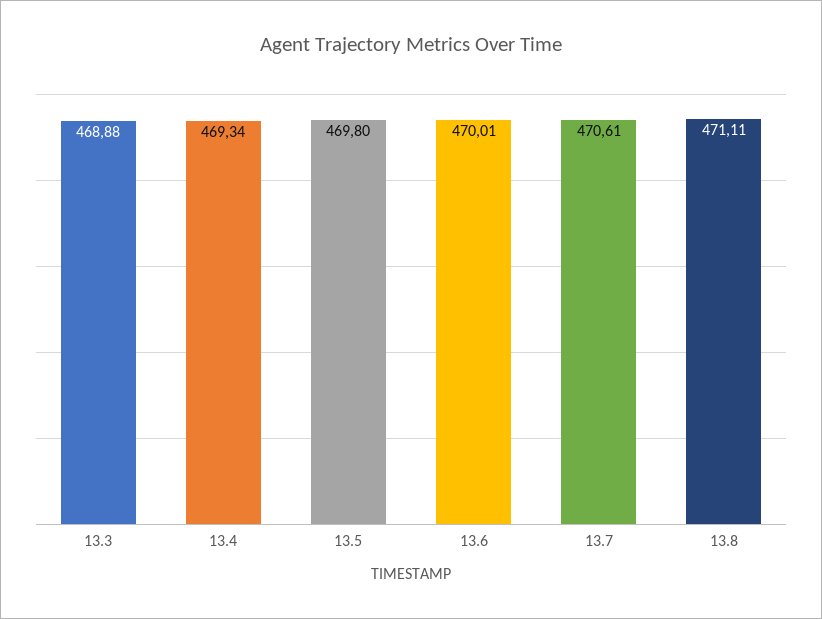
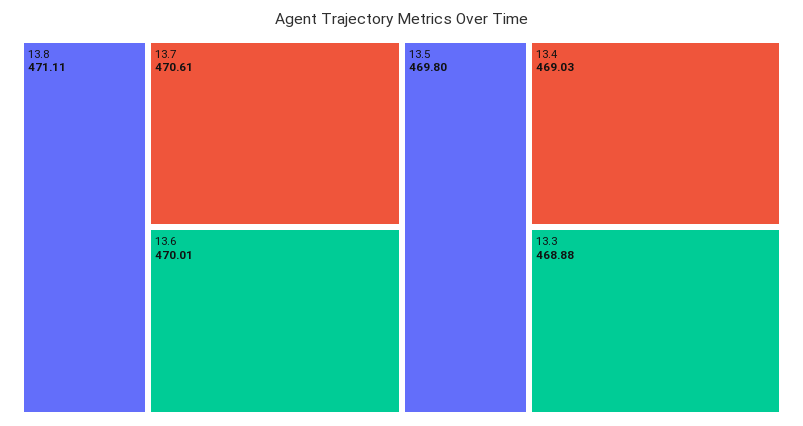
13.4: 469.34 -> 469.03

